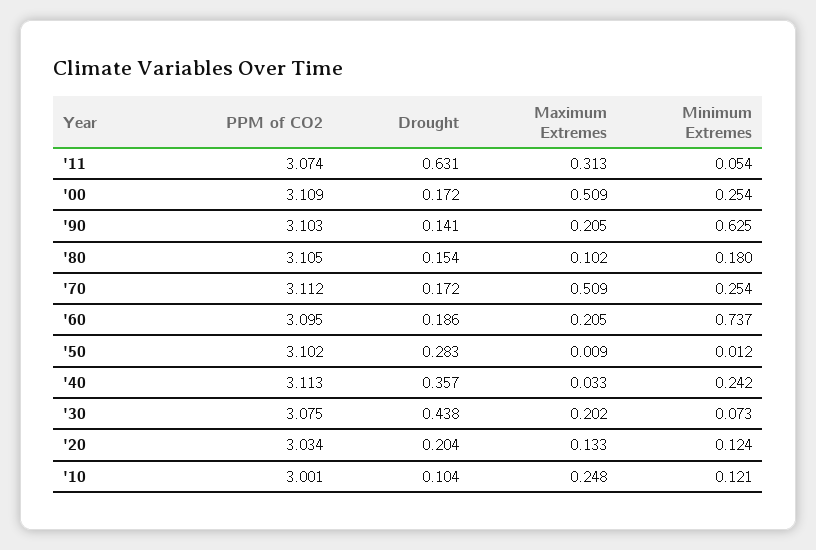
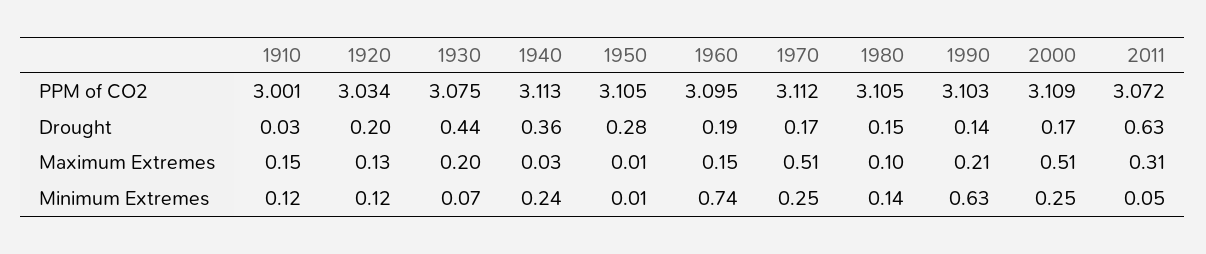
PPM of CO2, '11: 3.074 -> 3.072
Minimum Extremes, '80: 0.18 -> 0.14
Maximum Extremes, '60: 0.205 -> 0.15
PPM of CO2, '50: 3.102 -> 3.105
Drought, '10: 0.104 -> 0.03
Maximum Extremes, '10: 0.248 -> 0.15

